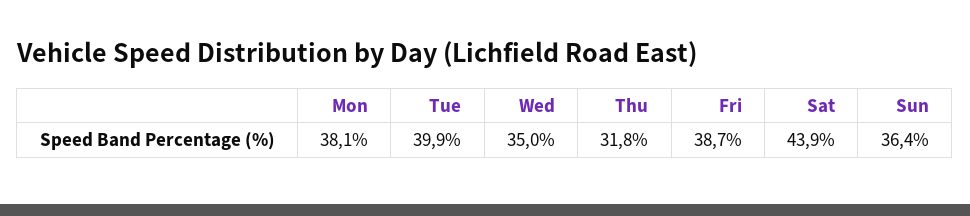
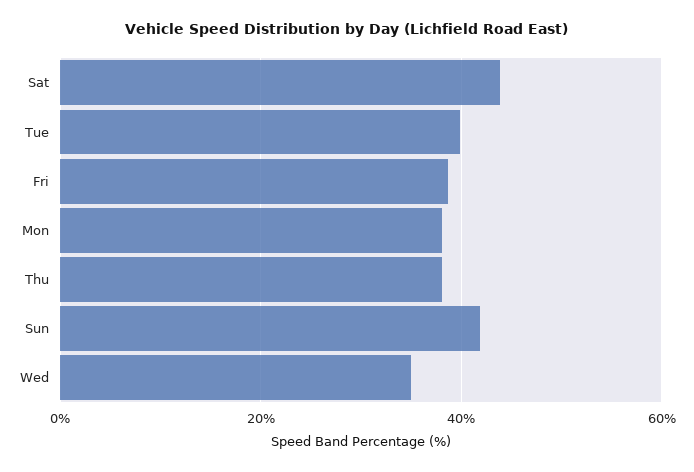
Thu: 31.8 -> 38
Sun: 36.4 -> 42

